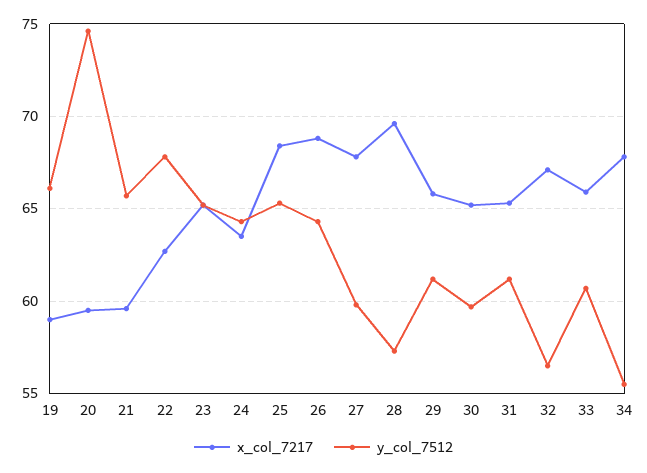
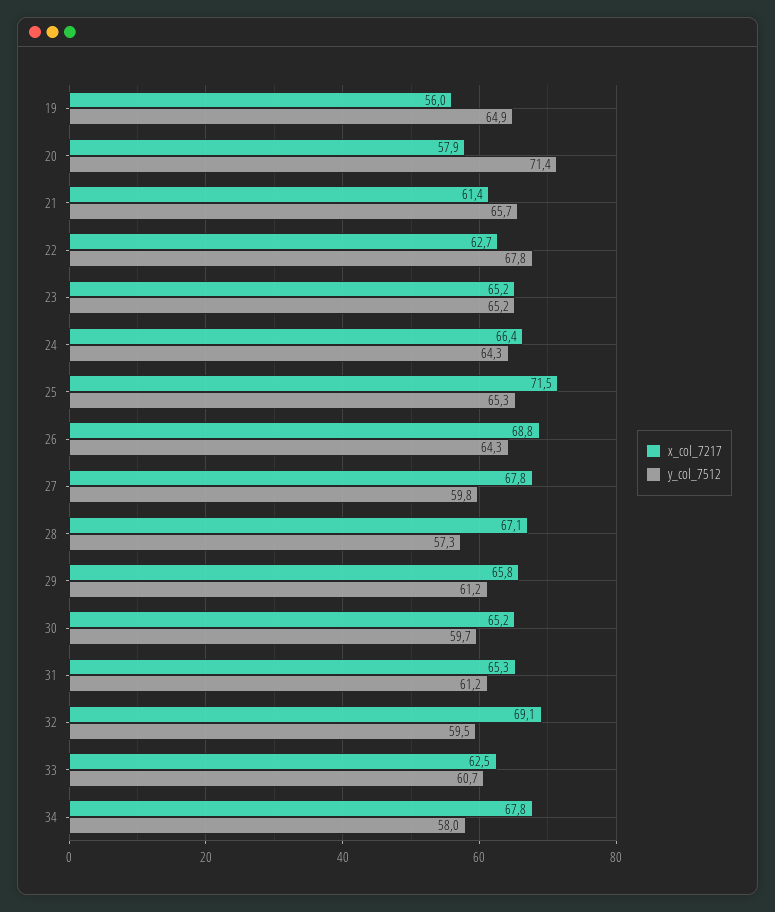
x_col_7217, 19: 59 -> 56
y_col_7512, 19: 66 -> 64.9
x_col_7217, 20: 59.5 -> 57.9
y_col_7512, 20: 74.5 -> 71.4
x_col_7217, 21: 59.5 -> 61.4
x_col_7217, 24: 63.5 -> 66.4
x_col_7217, 25: 68.5 -> 71.5
x_col_7217, 28: 69.5 -> 67.1
x_col_7217, 32: 67 -> 69.1
y_col_7512, 32: 56.5 -> 59.5
x_col_7217, 33: 66 -> 62.5
y_col_7512, 34: 55.5 -> 58

